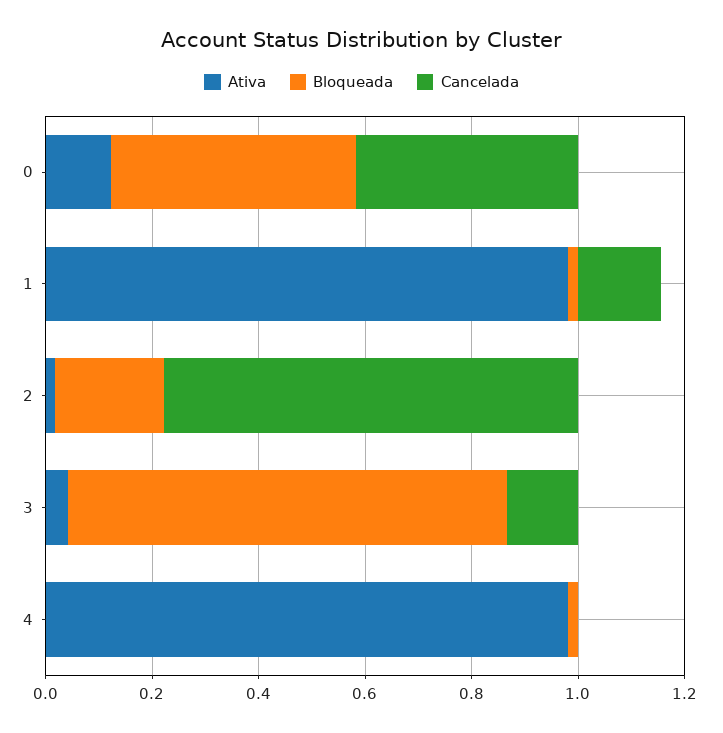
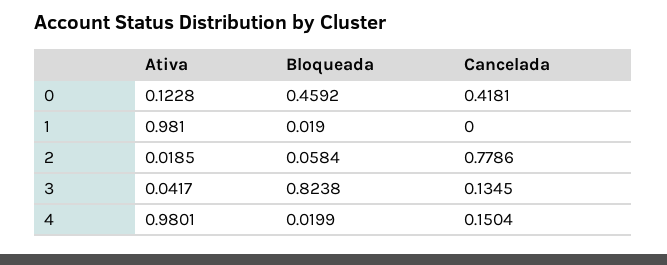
Cancelada, 1: 0.15 -> 0
Bloqueada, 2: 0.2 -> 0.0584
Cancelada, 4: 0 -> 0.1504

